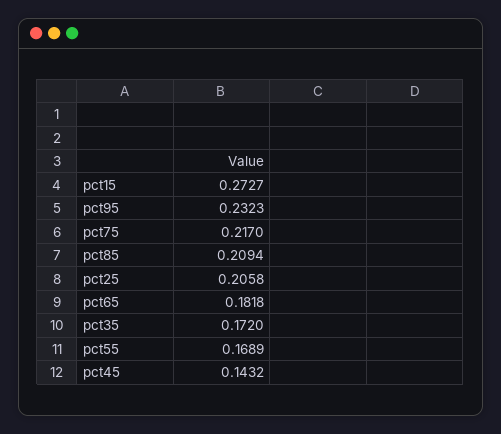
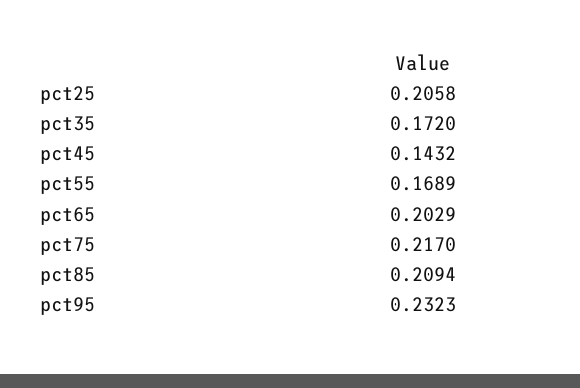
pct15: 0.2727 -> none
pct65: 0.1818 -> 0.2029

